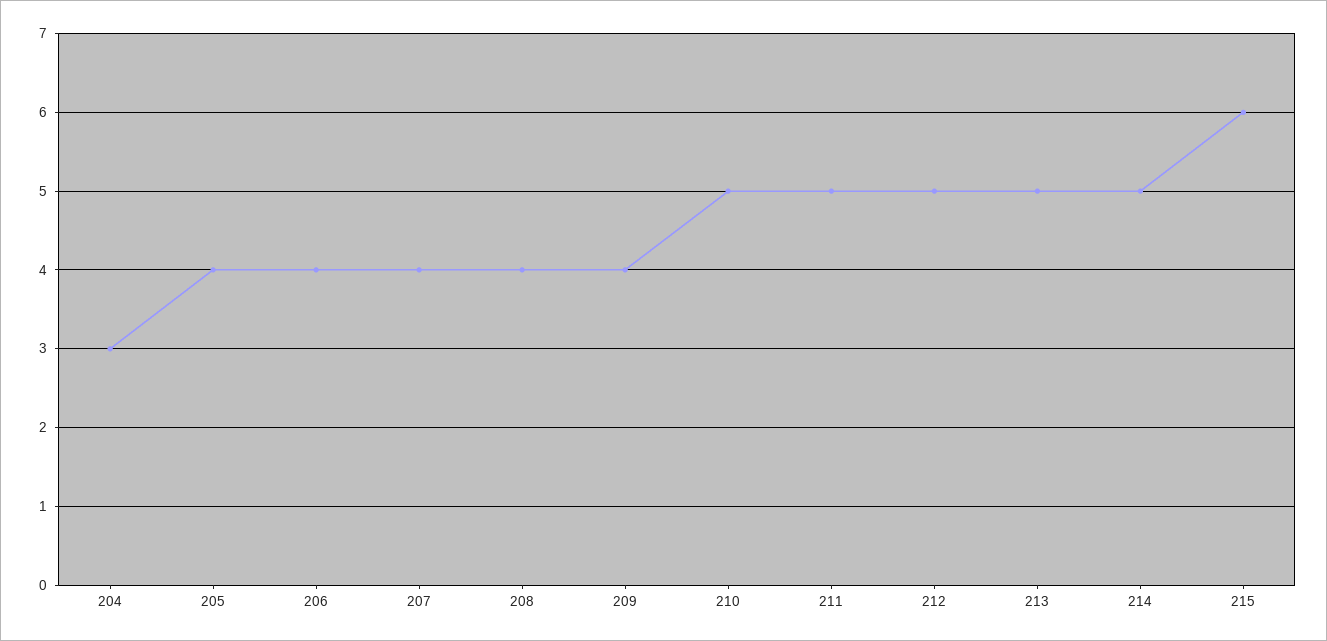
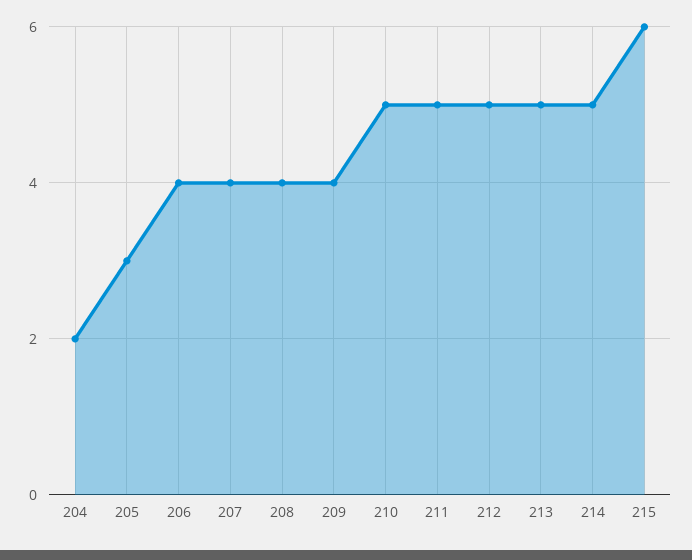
204: 3 -> 2
205: 4 -> 3

